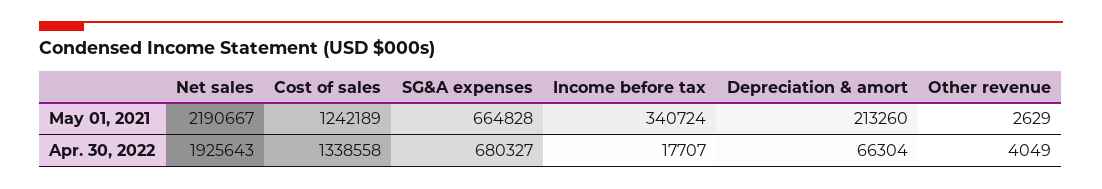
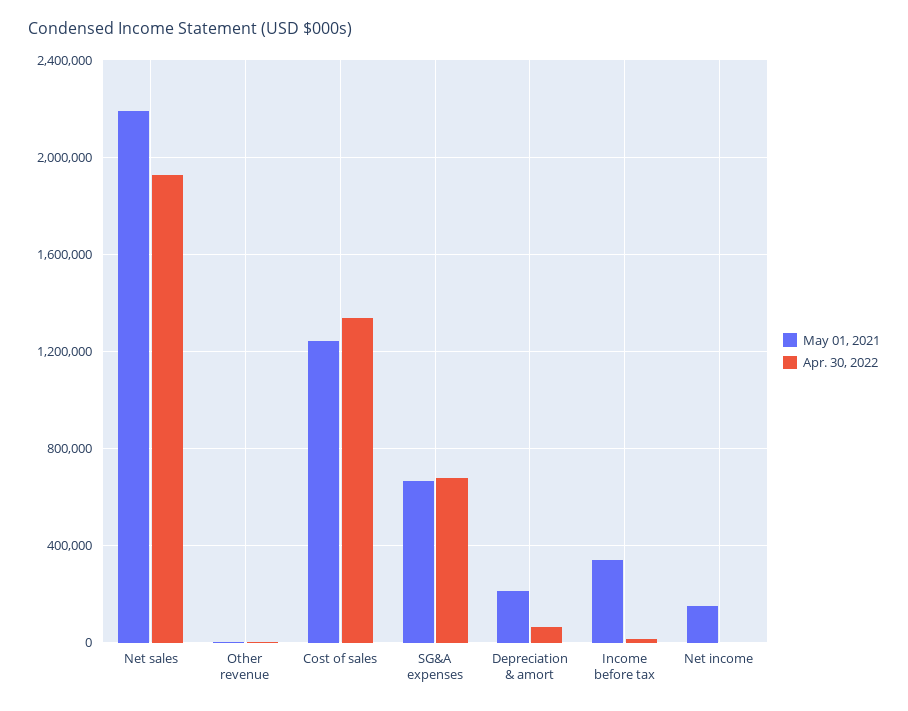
May 01, 2021, Net income: none -> 150000
Apr. 30, 2022, Net income: none -> 0

